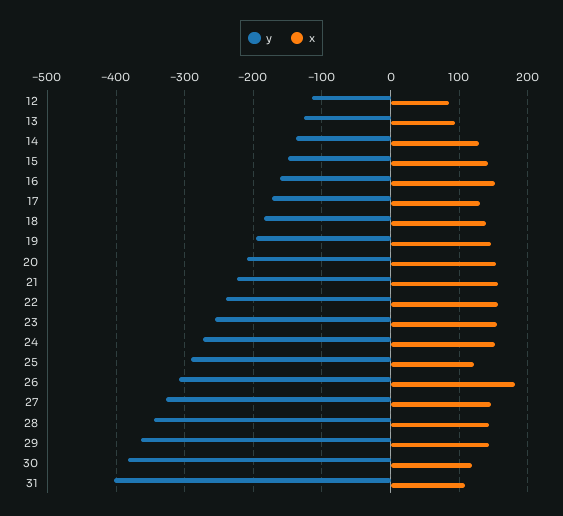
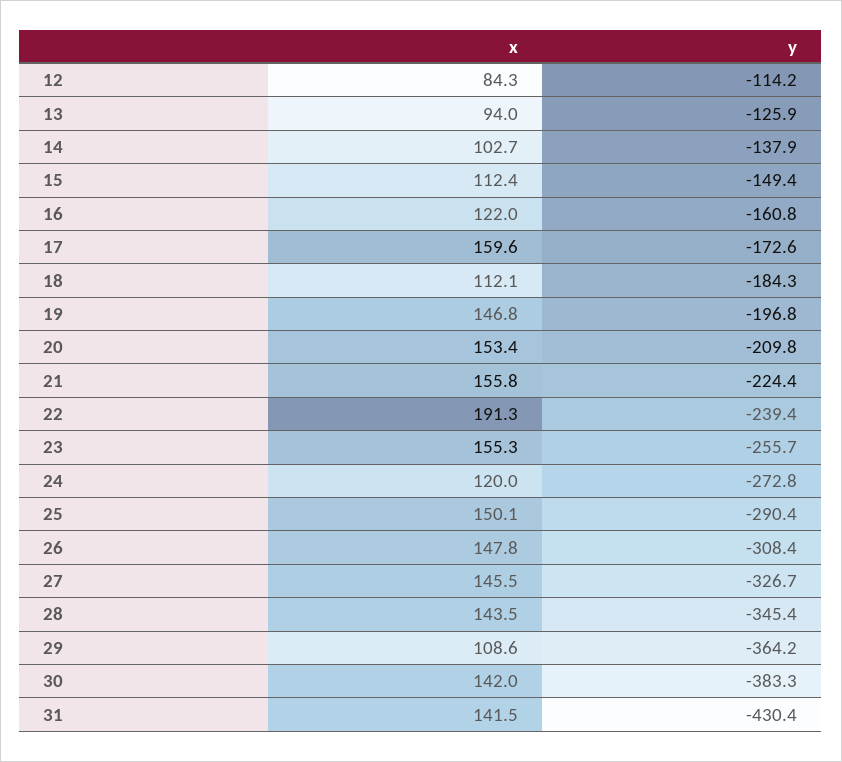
x, 14: 130 -> 102.7
x, 15: 140 -> 112.4
x, 16: 150 -> 122
x, 17: 130 -> 159.6
x, 18: 140 -> 112.1
x, 22: 160 -> 191.3
x, 24: 150 -> 120
x, 25: 120 -> 150.1
x, 26: 180 -> 147.8
x, 29: 140 -> 108.6
x, 30: 120 -> 142
y, 31: -400 -> -430.4
x, 31: 110 -> 141.5

